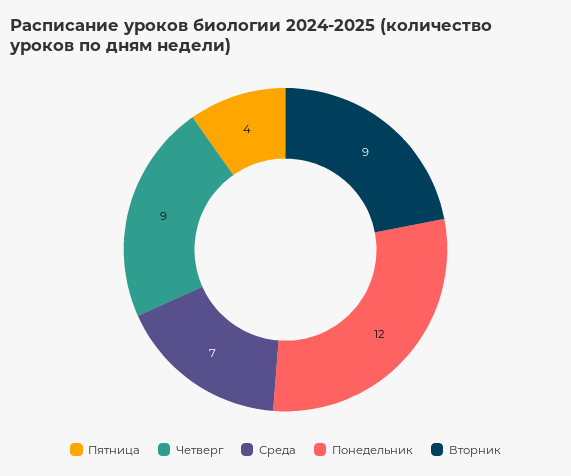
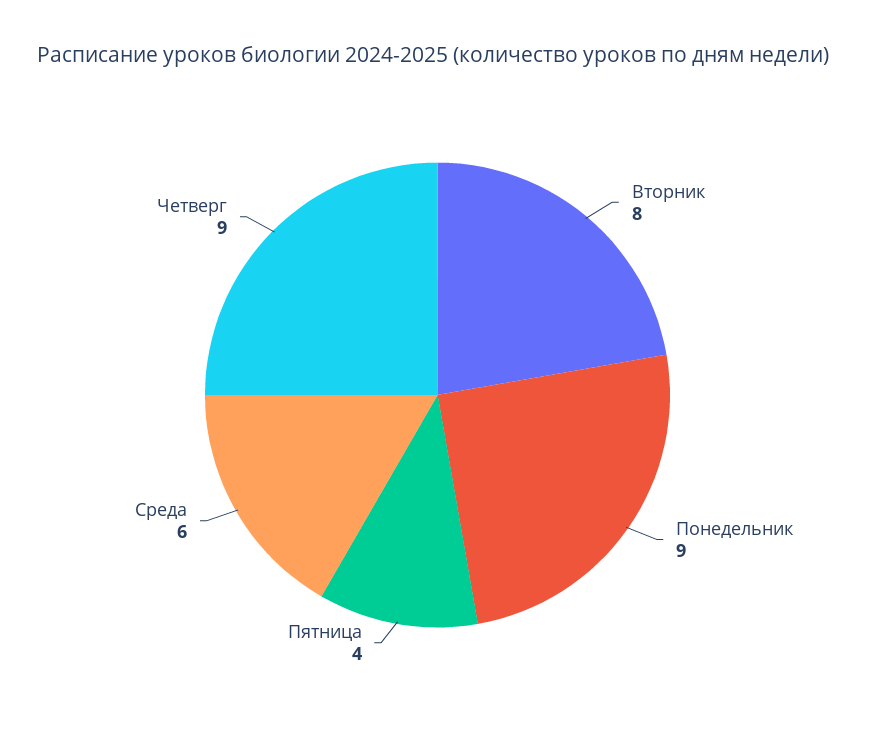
Среда: 7 -> 6
Понедельник: 12 -> 9
Вторник: 9 -> 8

